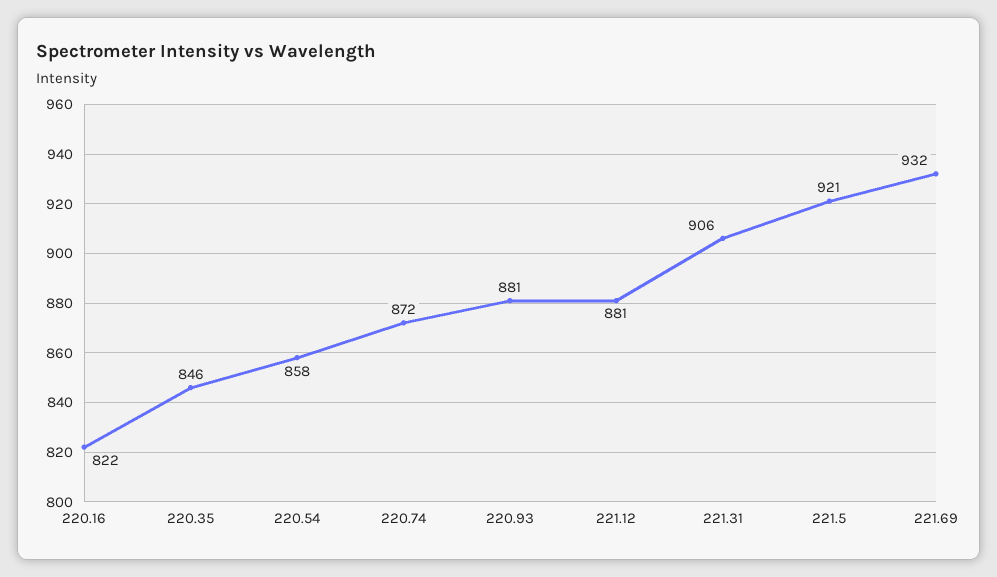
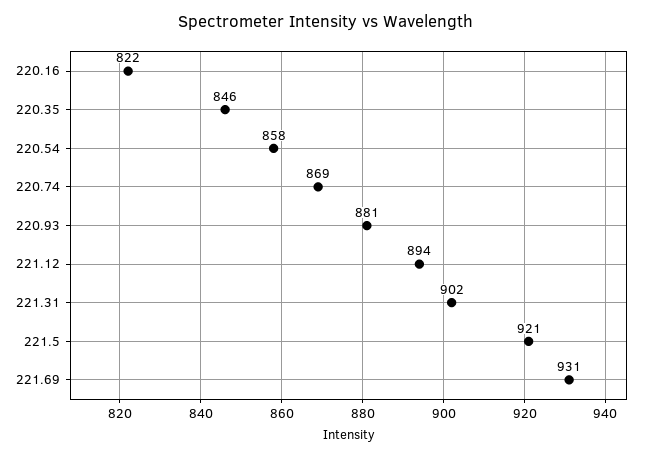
220.74: 872 -> 869
221.12: 881 -> 894
221.31: 906 -> 902
221.69: 932 -> 931

